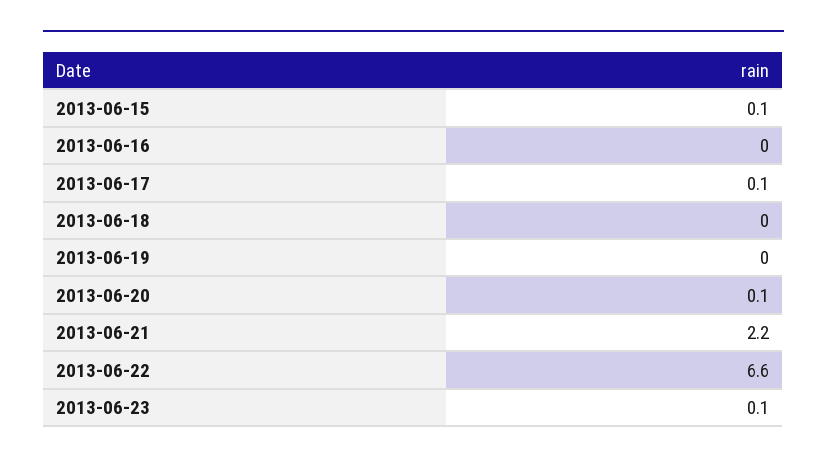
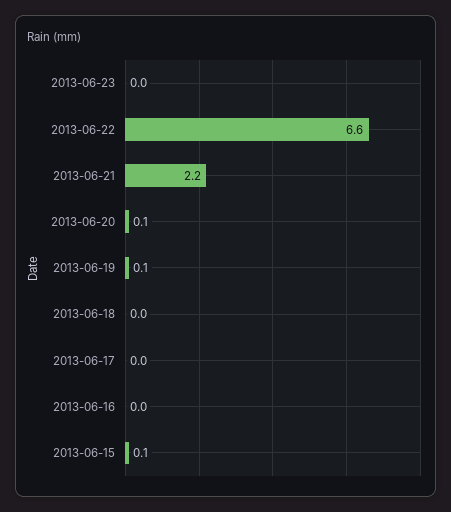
2013-06-17: 0.1 -> 0
2013-06-19: 0 -> 0.1
2013-06-23: 0.1 -> 0

